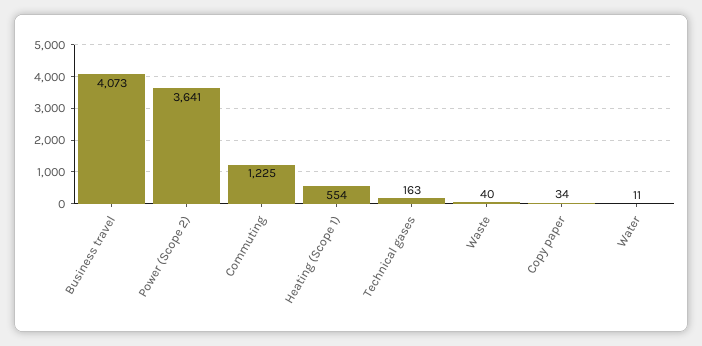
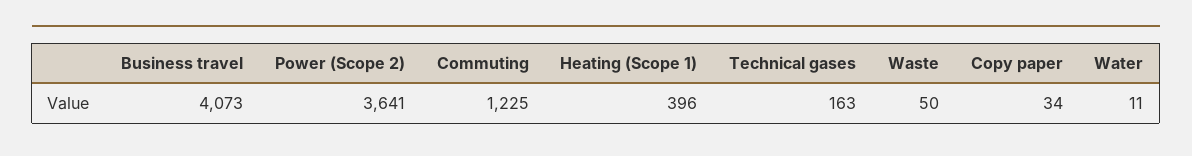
Heating (Scope 1): 554 -> 396
Waste: 40 -> 50

